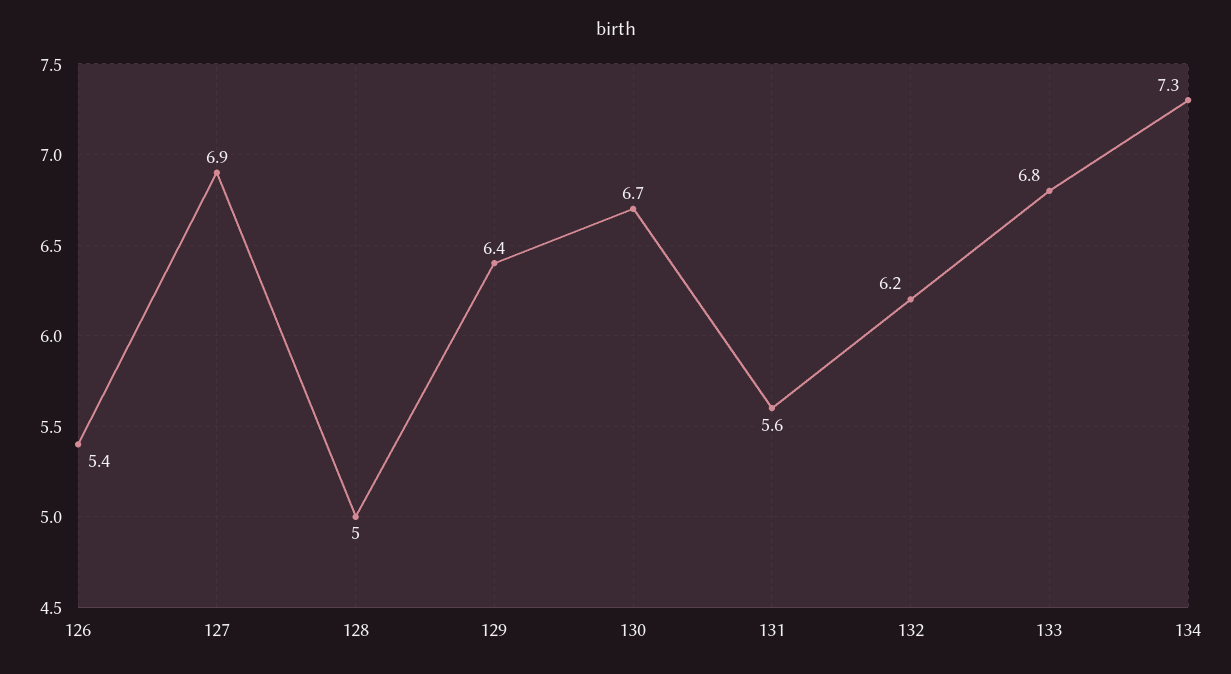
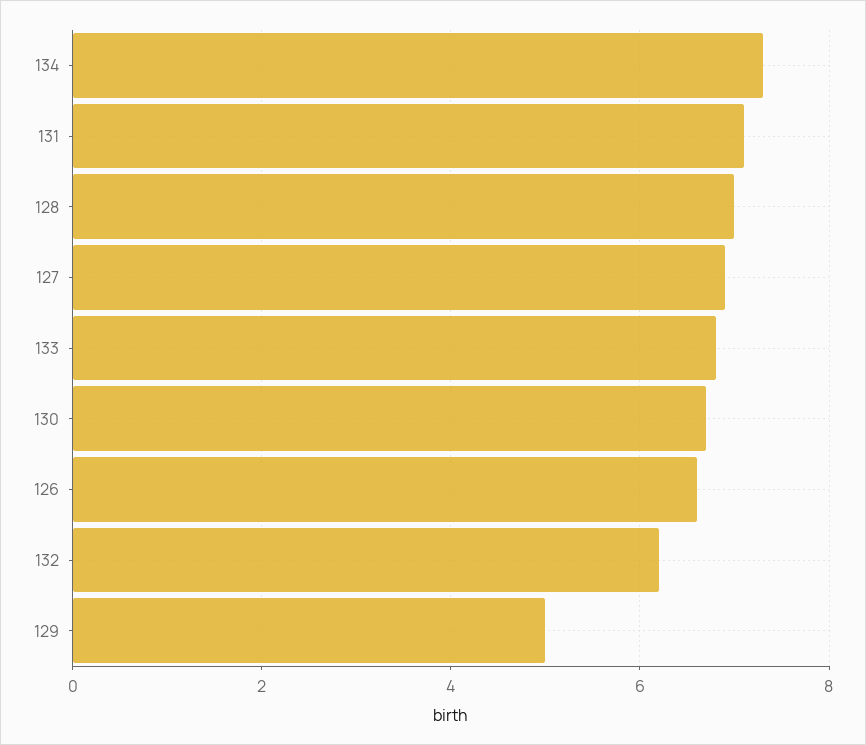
126: 5.4 -> 6.5
128: 5 -> 7
129: 6.4 -> 5
131: 5.6 -> 7

